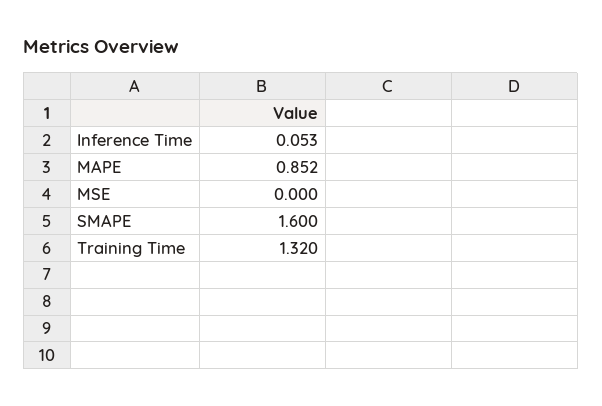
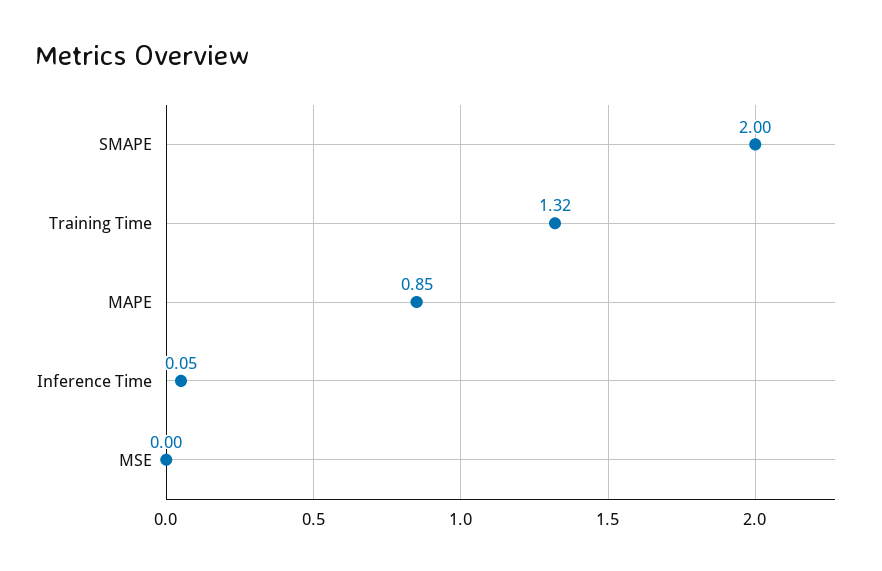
SMAPE: 1.6 -> 2

